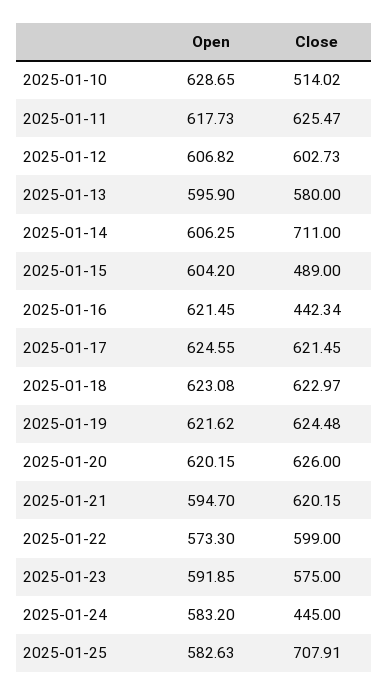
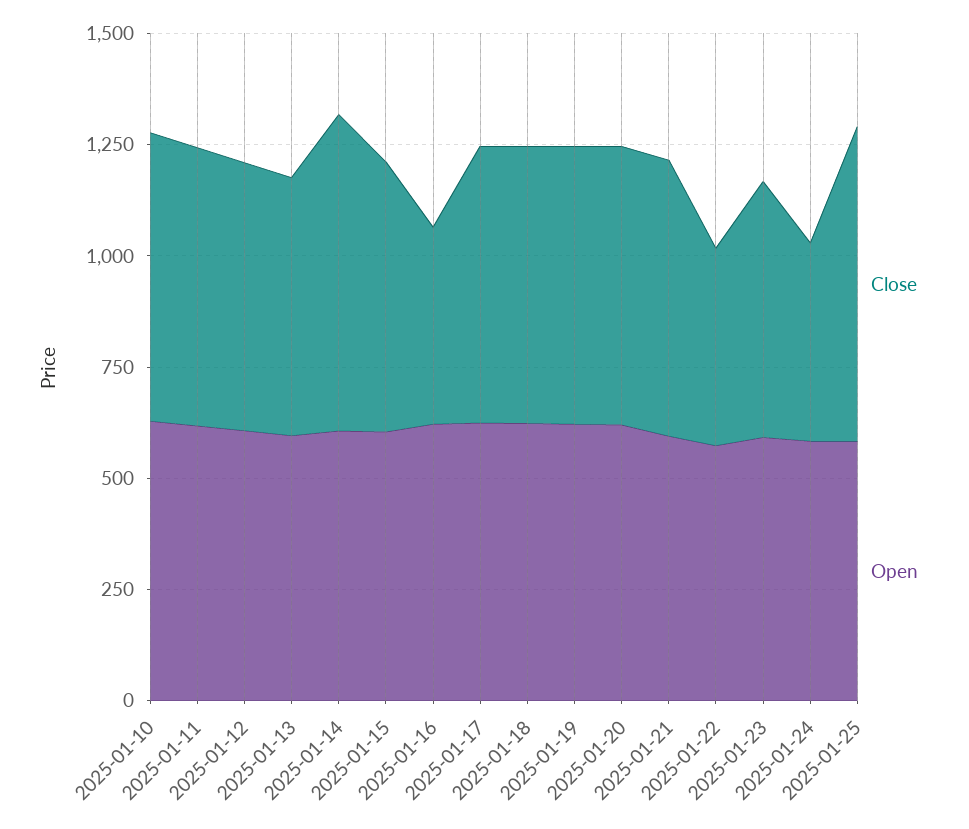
Close, 2025-01-10: 514.02 -> 650
Close, 2025-01-15: 489 -> 600
Close, 2025-01-22: 599 -> 450

